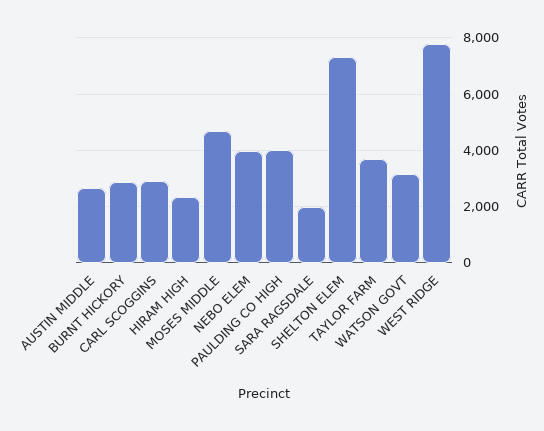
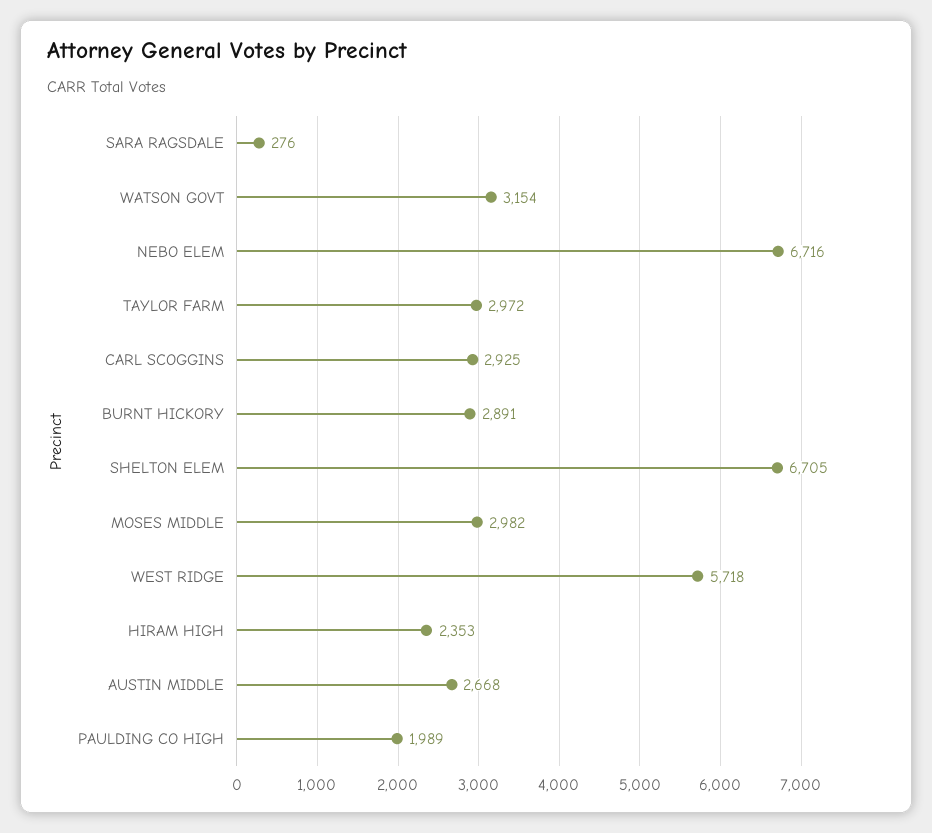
MOSES MIDDLE: 4750 -> 2982
NEBO ELEM: 4000 -> 6716
PAULDING CO HIGH: 4000 -> 1989
SARA RAGSDALE: 2000 -> 276
SHELTON ELEM: 7250 -> 6705
TAYLOR FARM: 3750 -> 2972
WEST RIDGE: 7750 -> 5718

